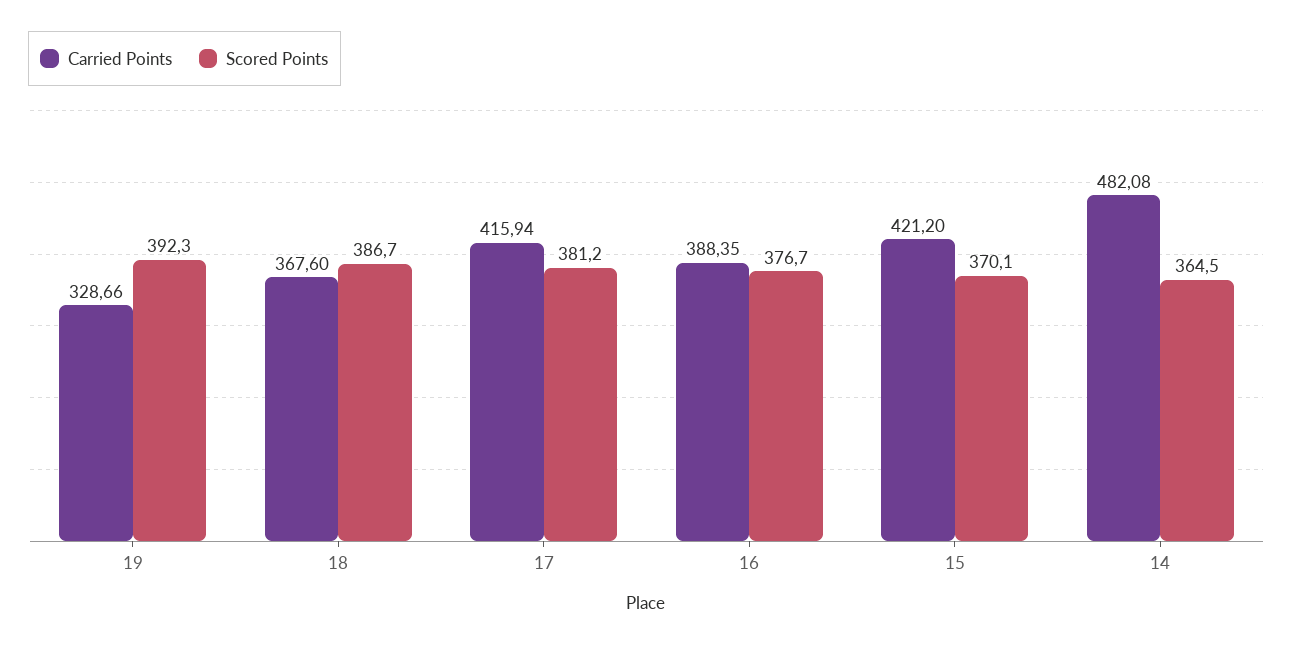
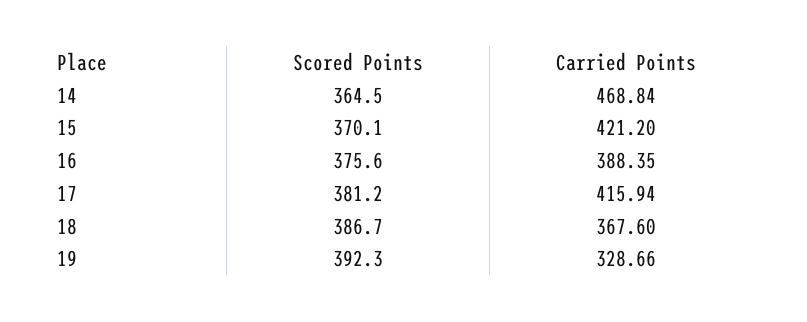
Scored Points, 16: 376.7 -> 375.6
Carried Points, 14: 482.08 -> 468.84

